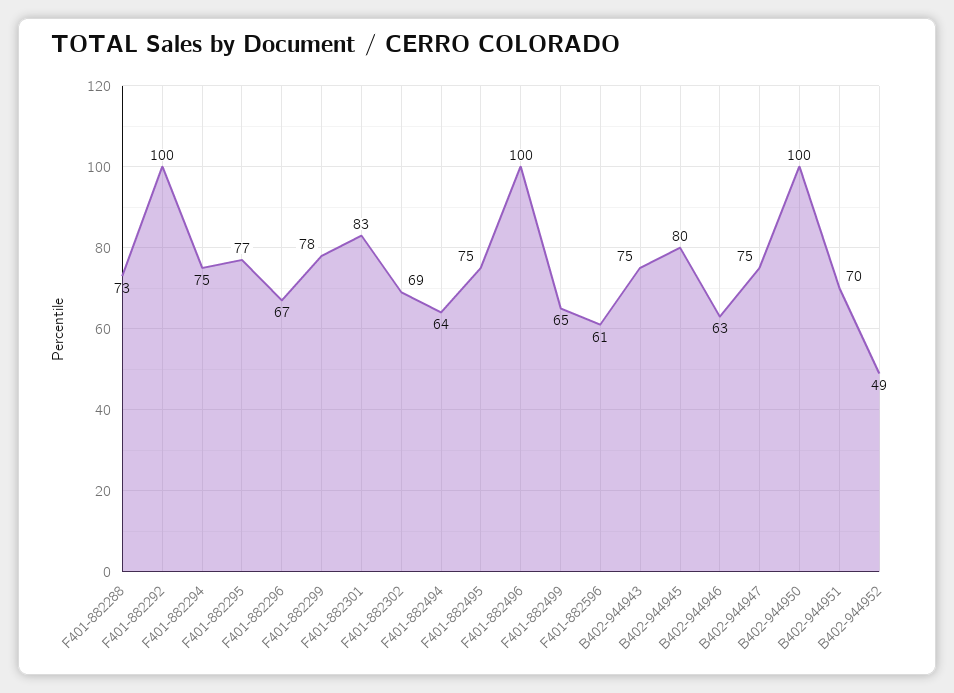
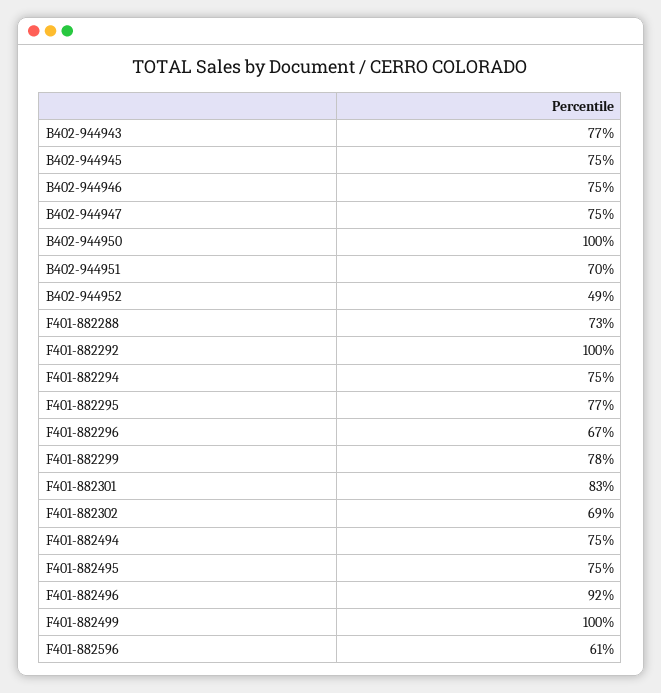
F401-882494: 64 -> 75
F401-882496: 100 -> 92
F401-882499: 65 -> 100
B402-944943: 75 -> 77
B402-944945: 80 -> 75
B402-944946: 63 -> 75

